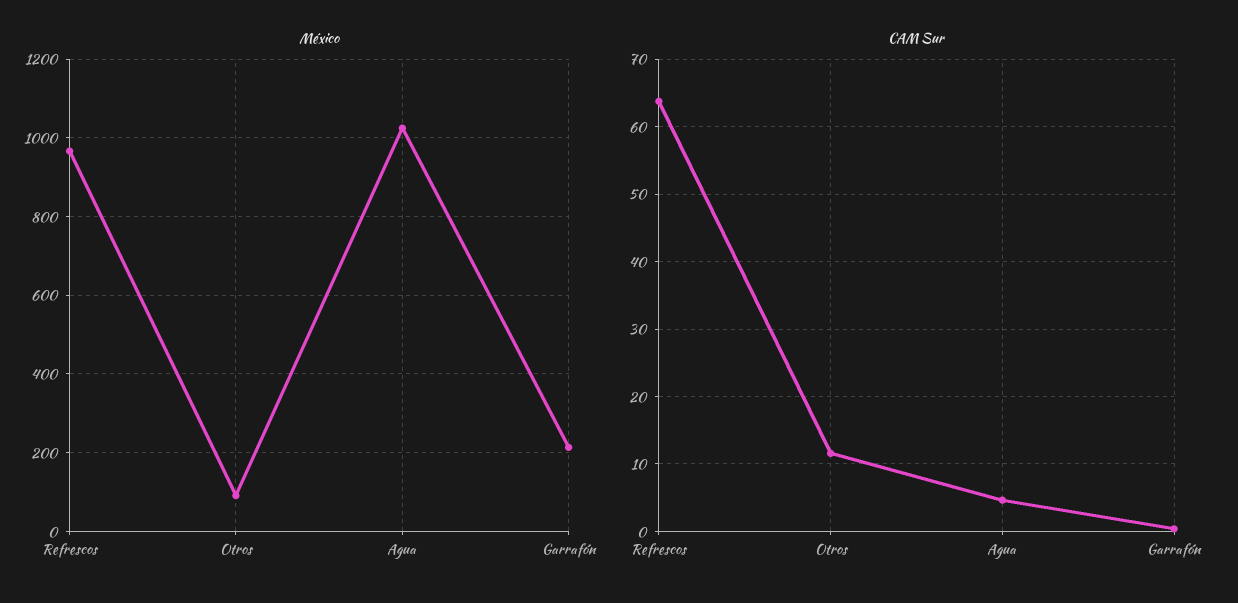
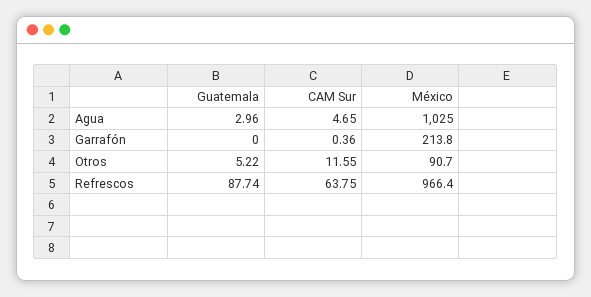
Guatemala, Agua: none -> 2.96
Guatemala, Garrafón: none -> 0
Guatemala, Otros: none -> 5.22
Guatemala, Refrescos: none -> 87.74

